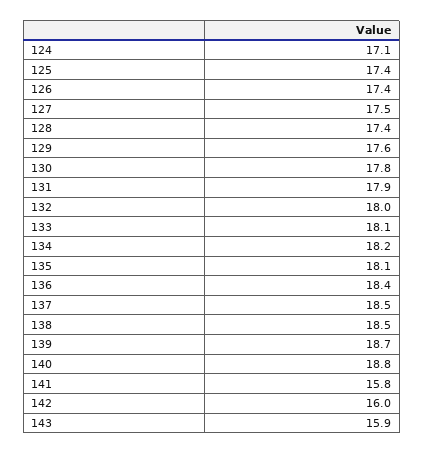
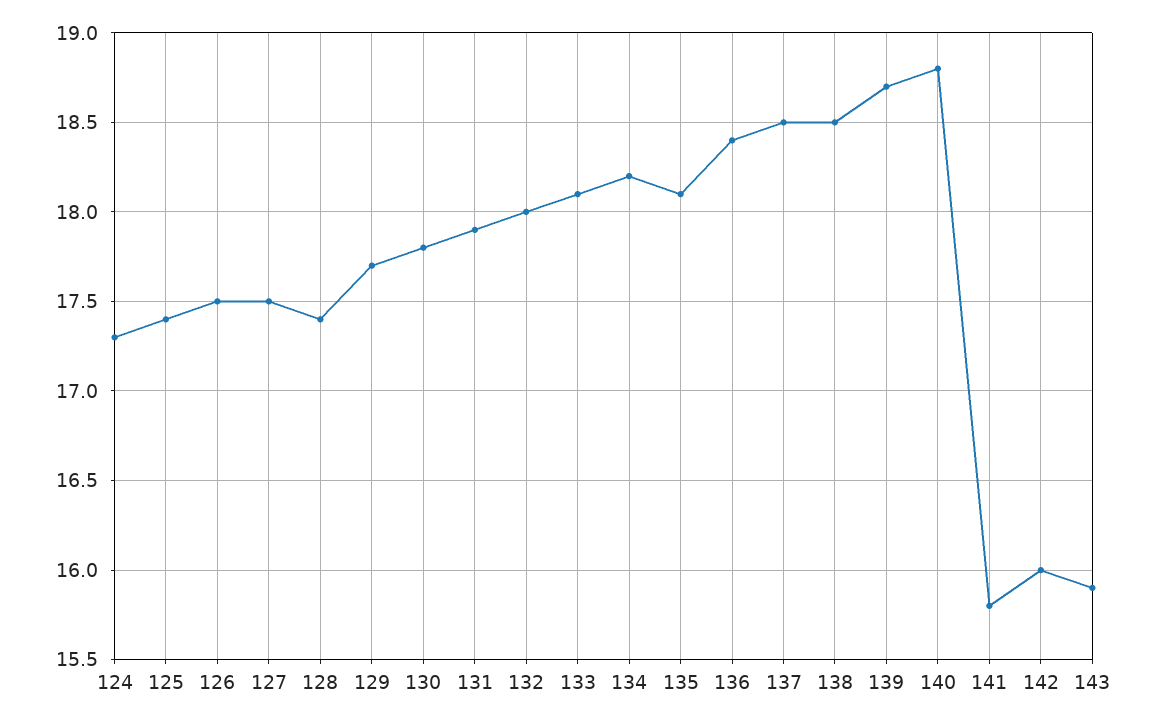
124: 17.1 -> 17.3
126: 17.4 -> 17.5
129: 17.6 -> 17.7

